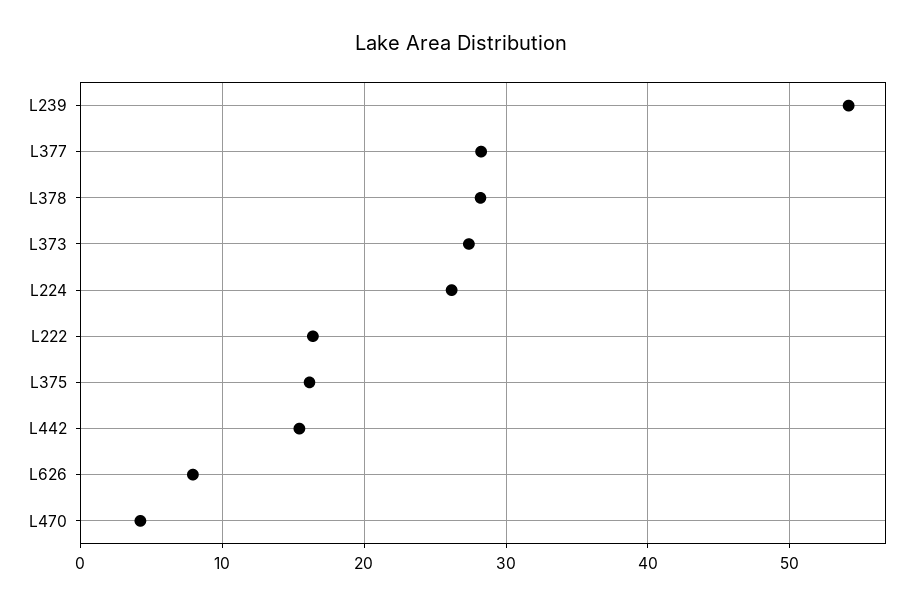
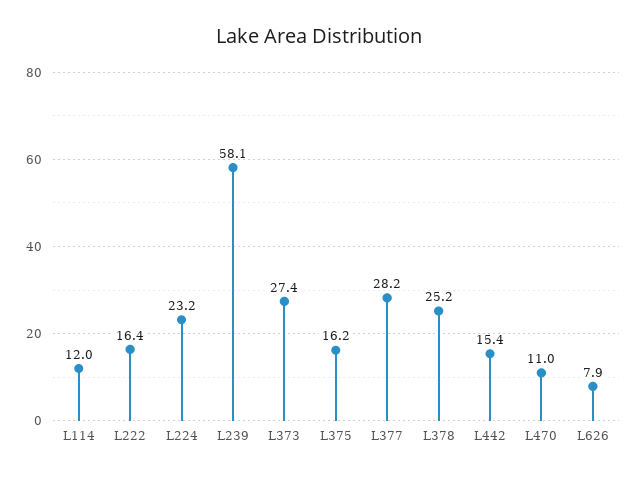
L239: 54 -> 58.1
L378: 28 -> 25.2
L224: 26 -> 23.2
L470: 4 -> 11
L114: none -> 12

